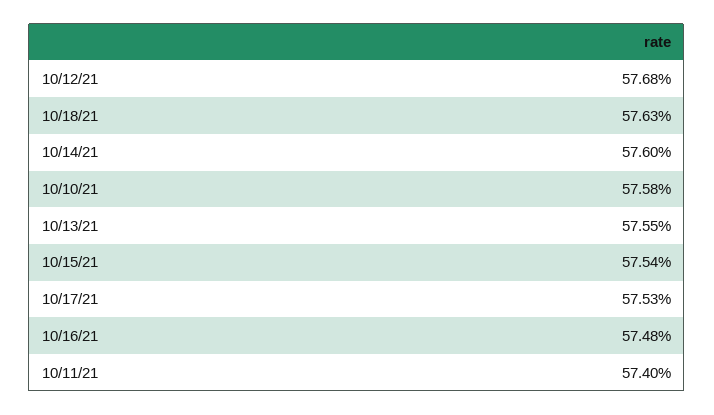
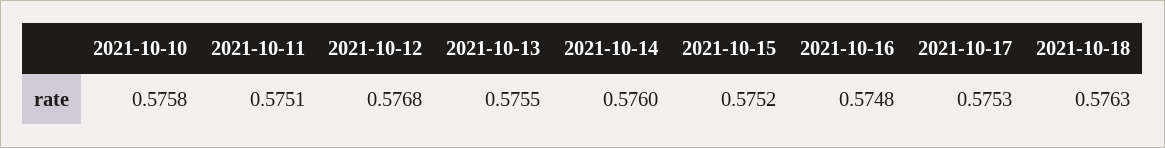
10/15/21: 0.5754 -> 0.5752
10/11/21: 0.574 -> 0.5751

